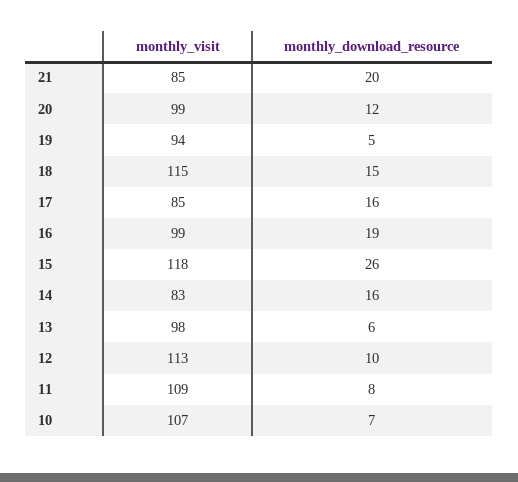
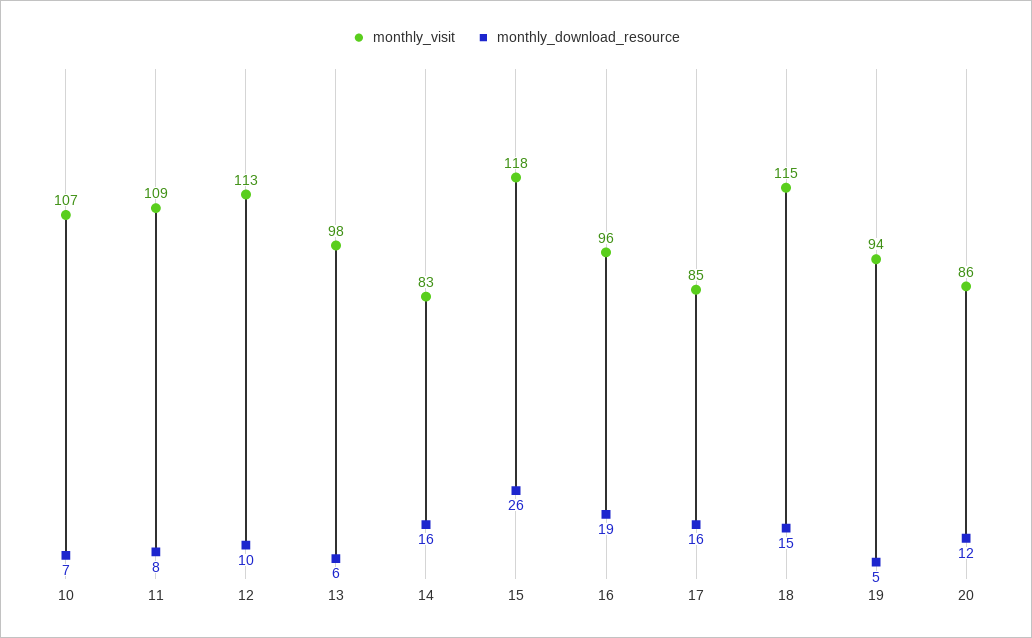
monthly_visit, 21: 85 -> none
monthly_download_resource, 21: 20 -> none
monthly_visit, 20: 99 -> 86
monthly_visit, 16: 99 -> 96

